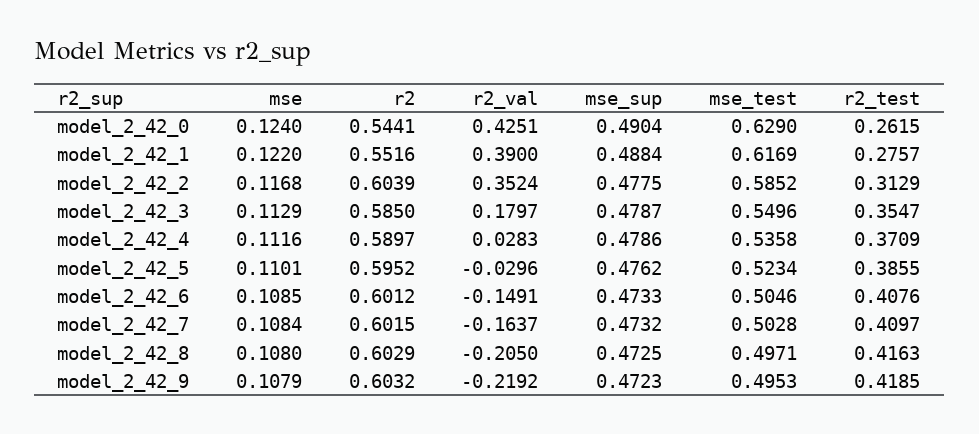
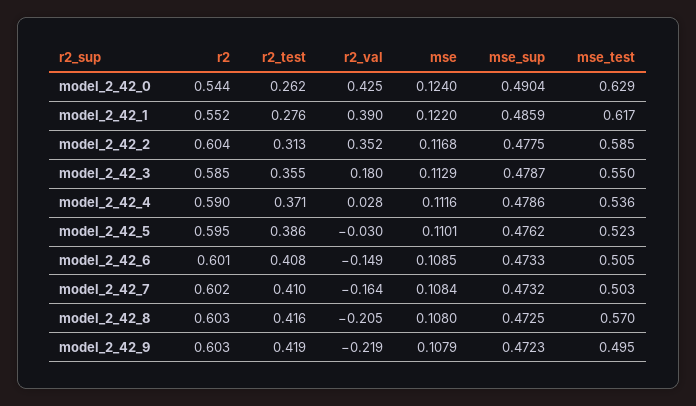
mse_sup, model_2_42_1: 0.4884 -> 0.4859
mse_test, model_2_42_8: 0.4971 -> 0.57

